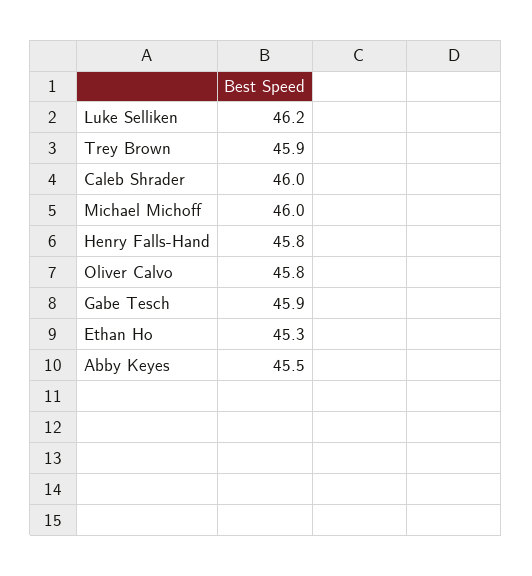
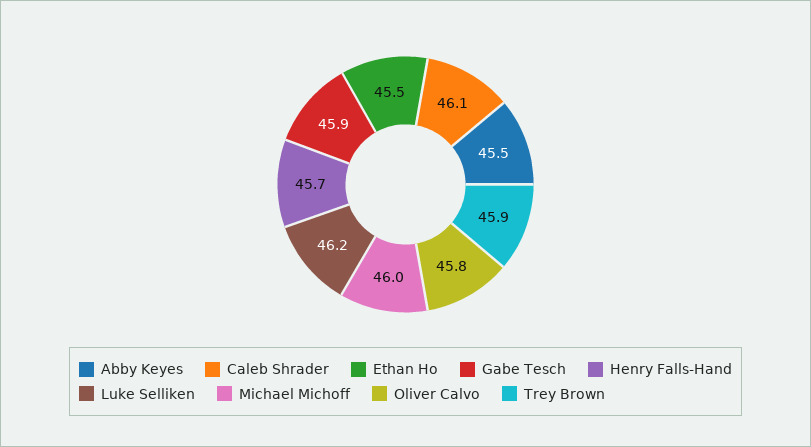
Caleb Shrader: 46 -> 46.1
Henry Falls-Hand: 45.8 -> 45.7
Ethan Ho: 45.3 -> 45.5

